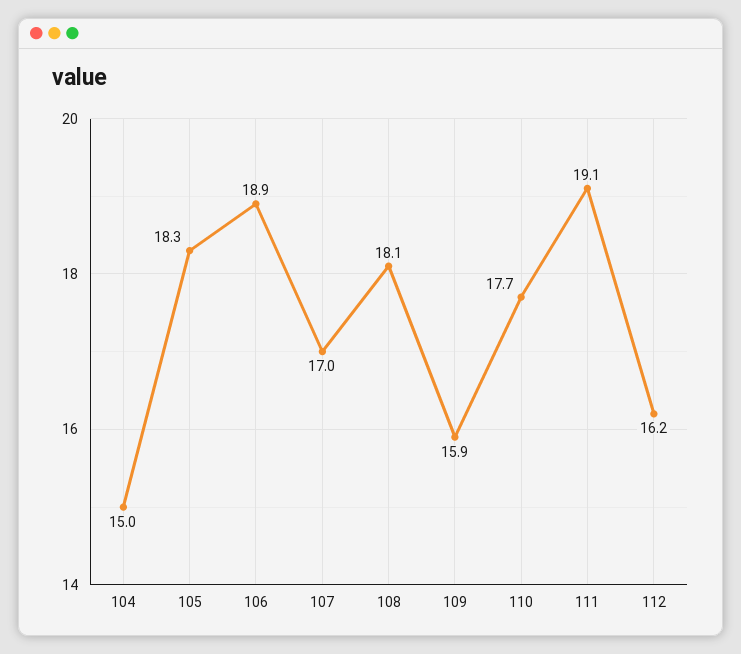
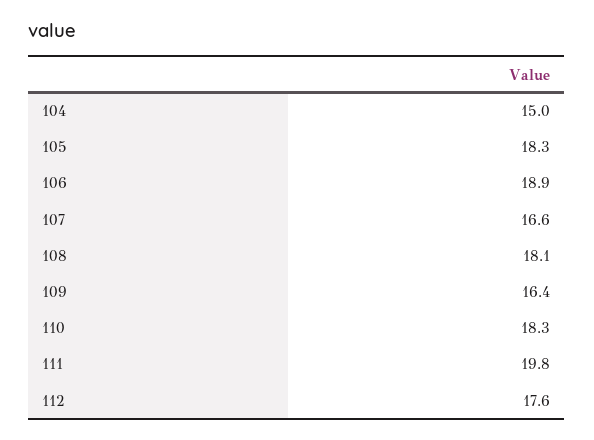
107: 17 -> 16.6
109: 15.9 -> 16.4
110: 17.7 -> 18.3
111: 19.1 -> 19.8
112: 16.2 -> 17.6

